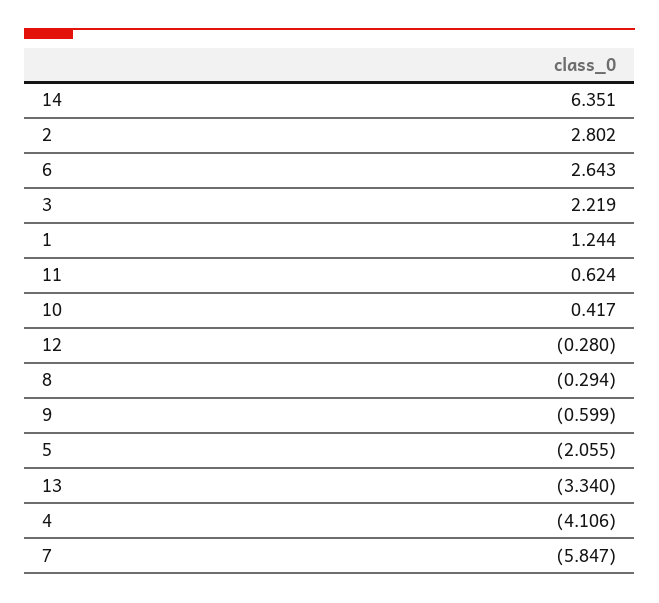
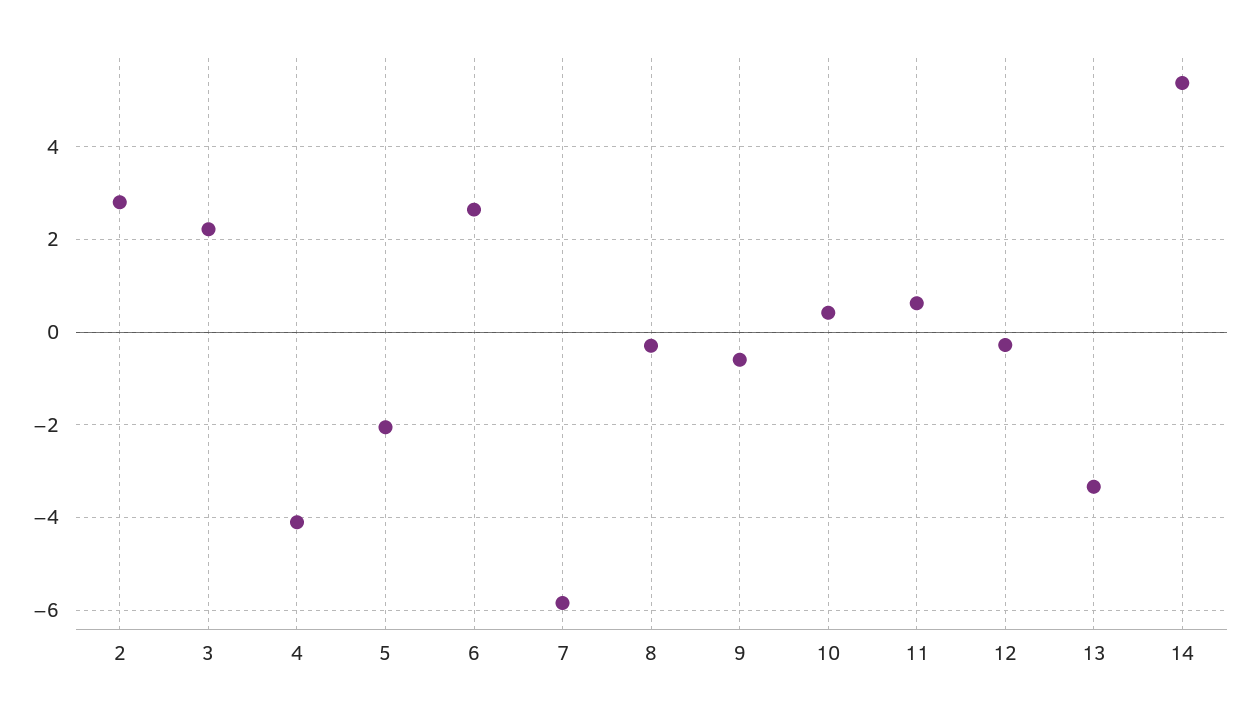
14: 6.351 -> 5.4
1: 1.244 -> none

